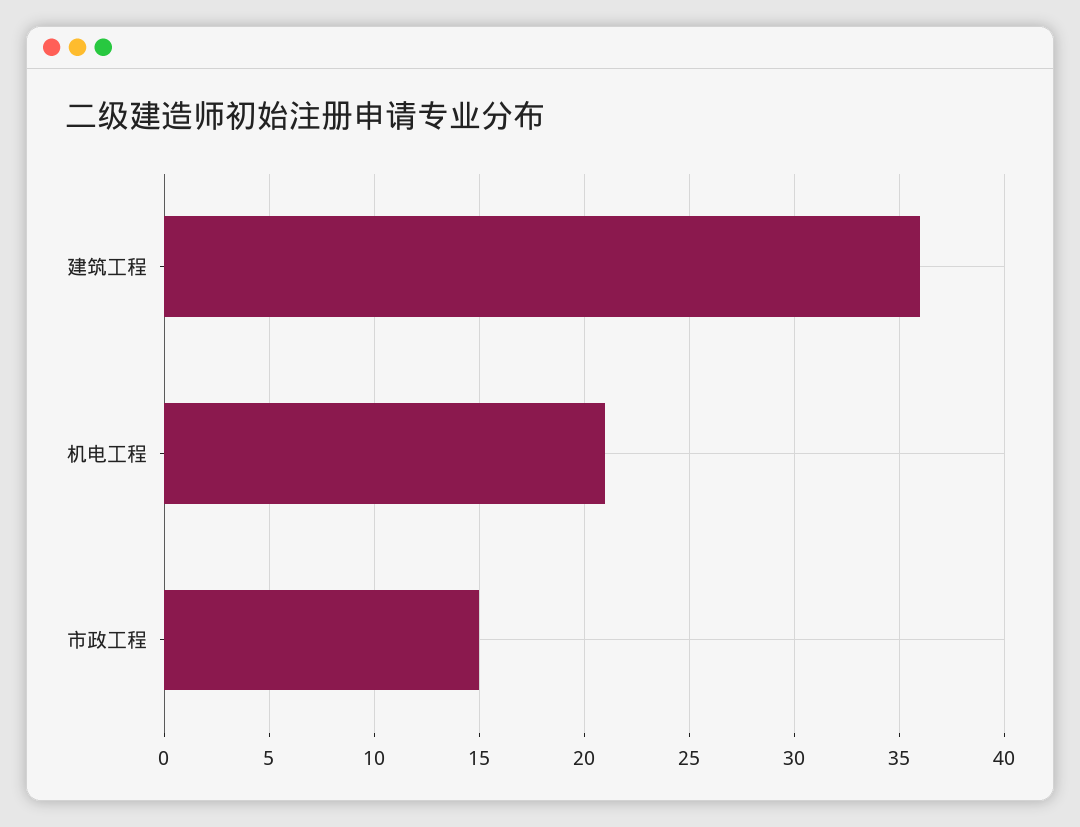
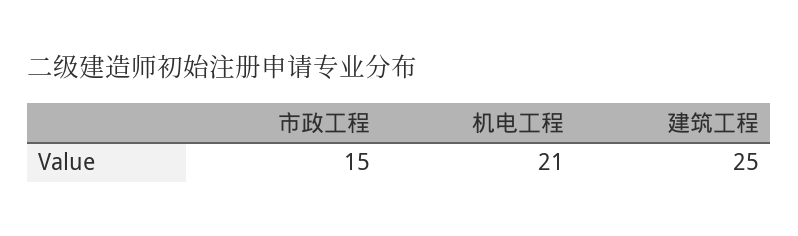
建筑工程: 36 -> 25

